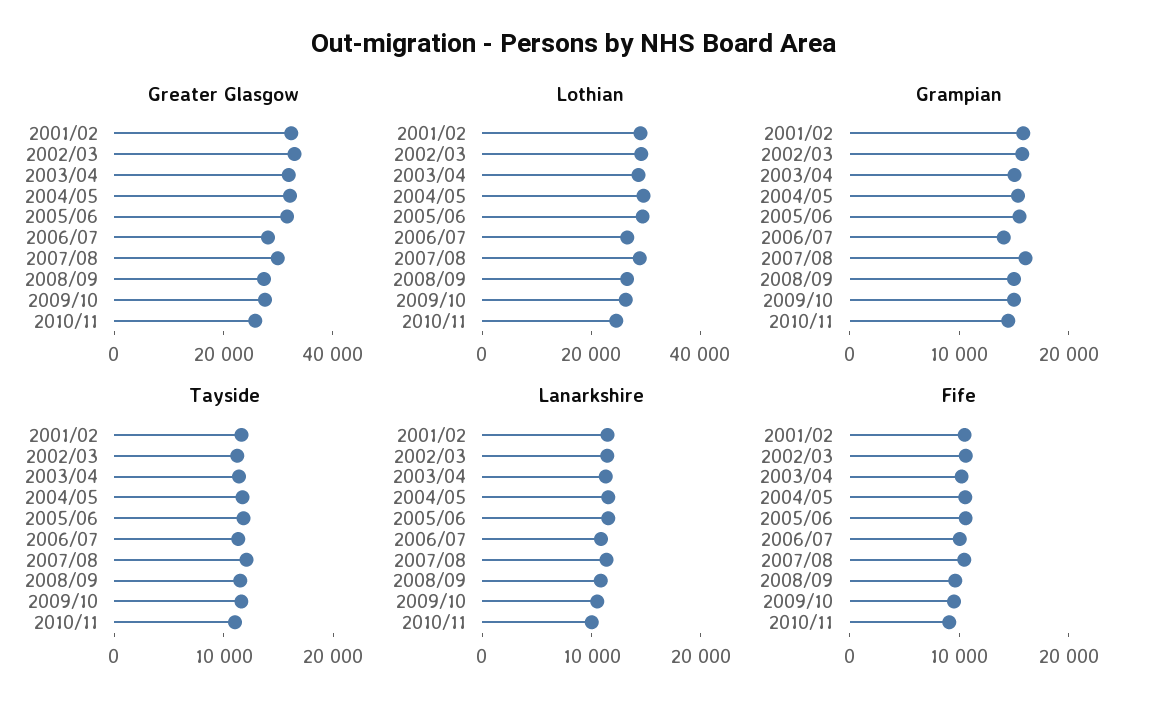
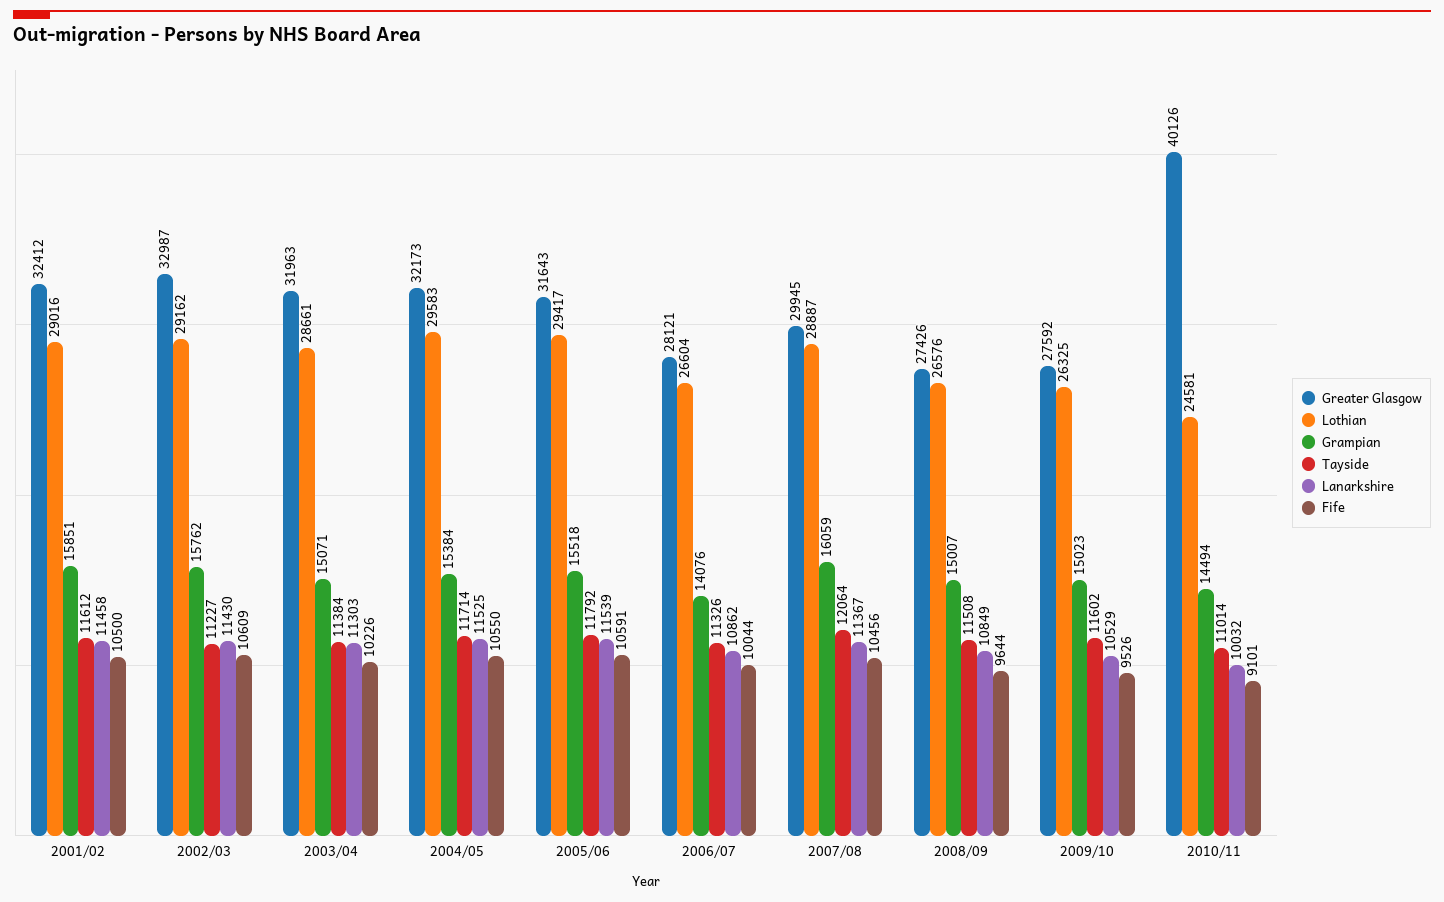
Greater Glasgow, 2010/11: 25000 -> 40126

